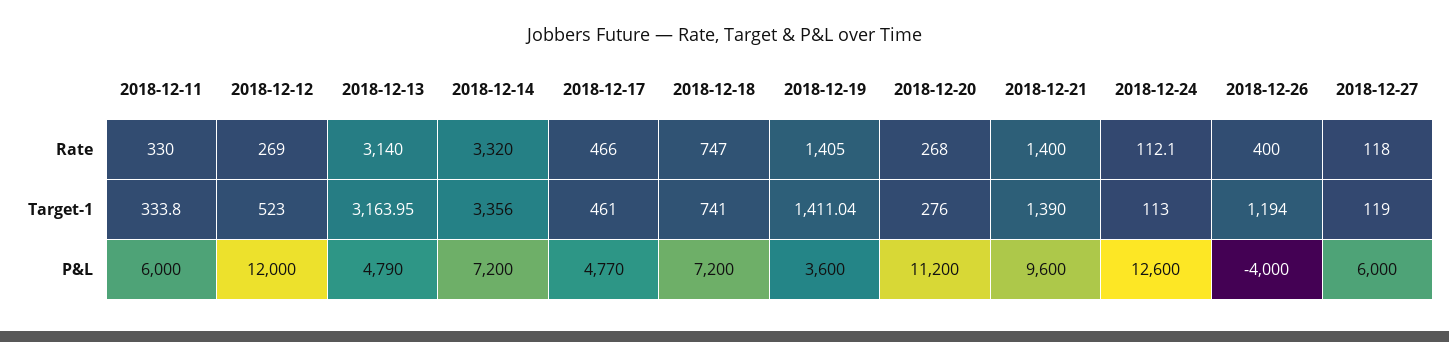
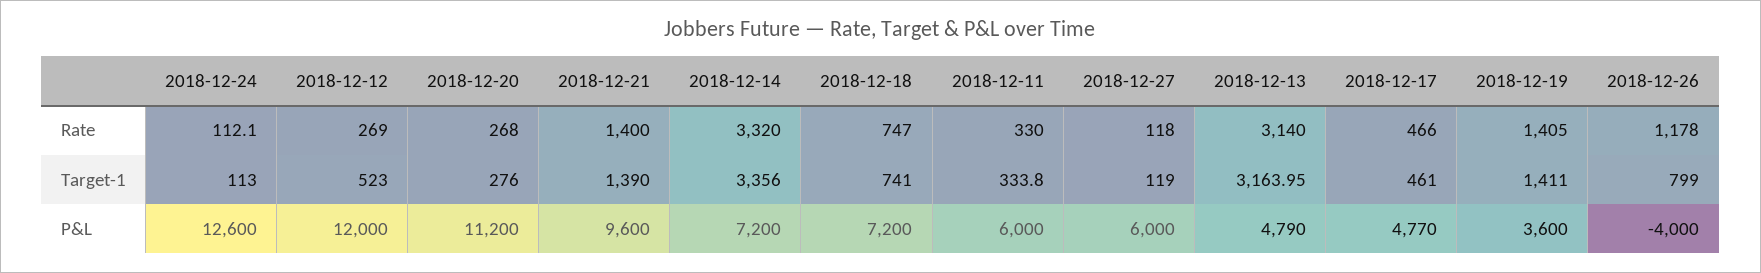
2018-12-26, Rate: 400 -> 1178
2018-12-19, Target-1: 1411.04 -> 1411
2018-12-26, Target-1: 1194 -> 799

